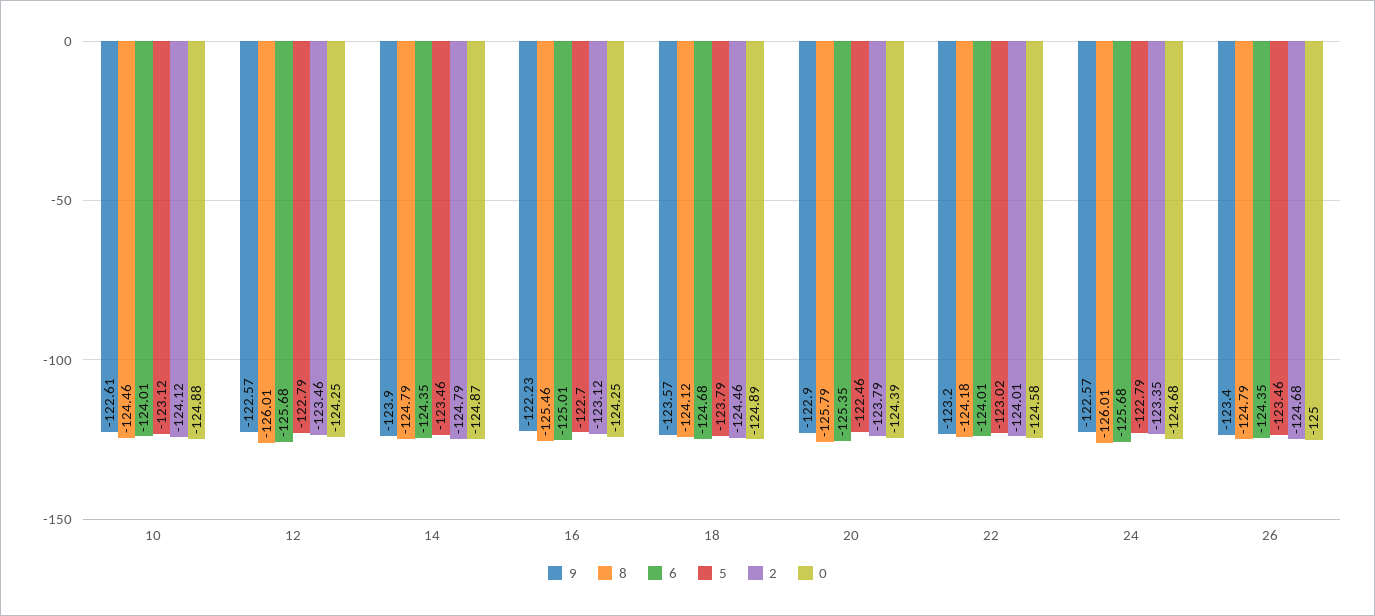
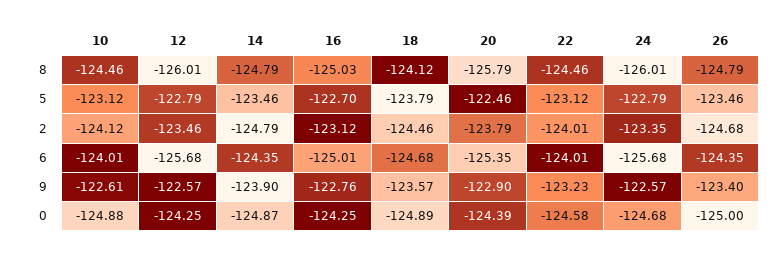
9, 16: -122.23 -> -122.76
8, 16: -125.46 -> -125.03
9, 22: -123.2 -> -123.23
8, 22: -124.18 -> -124.46
5, 22: -123.02 -> -123.12

